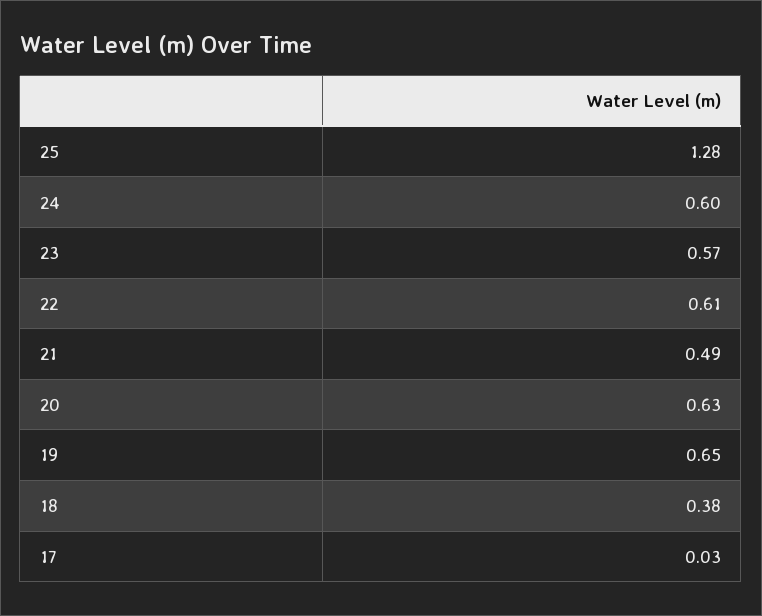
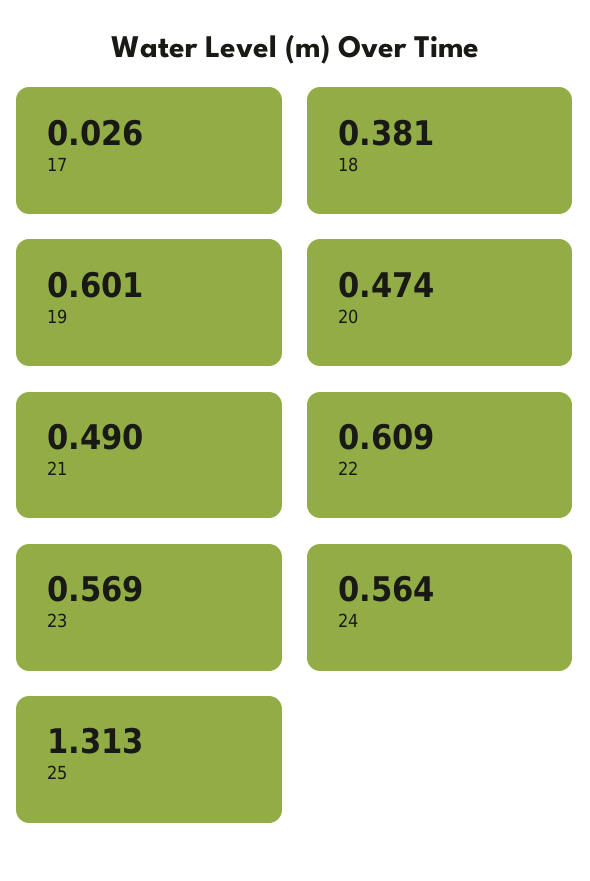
25: 1.28 -> 1.313
24: 0.6 -> 0.564
20: 0.63 -> 0.474
19: 0.65 -> 0.601

